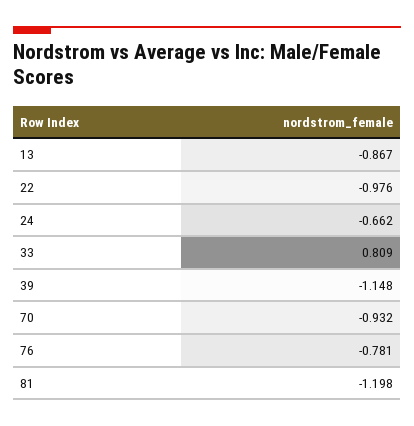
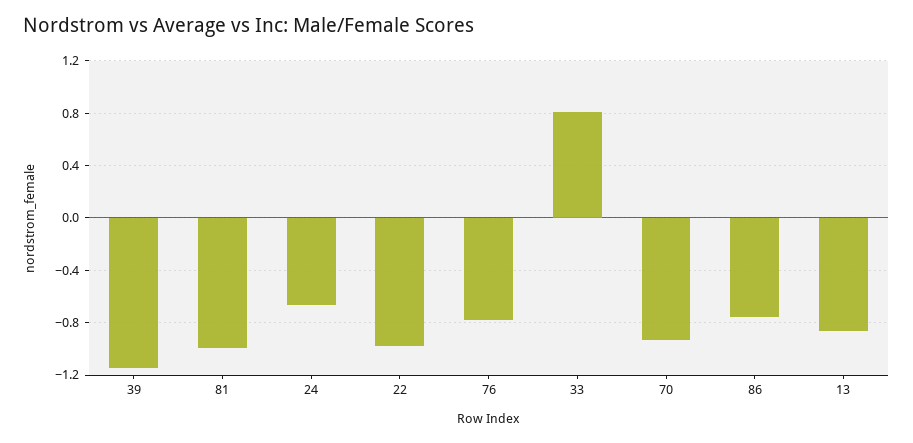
81: -1.198 -> -1
86: none -> -0.75

